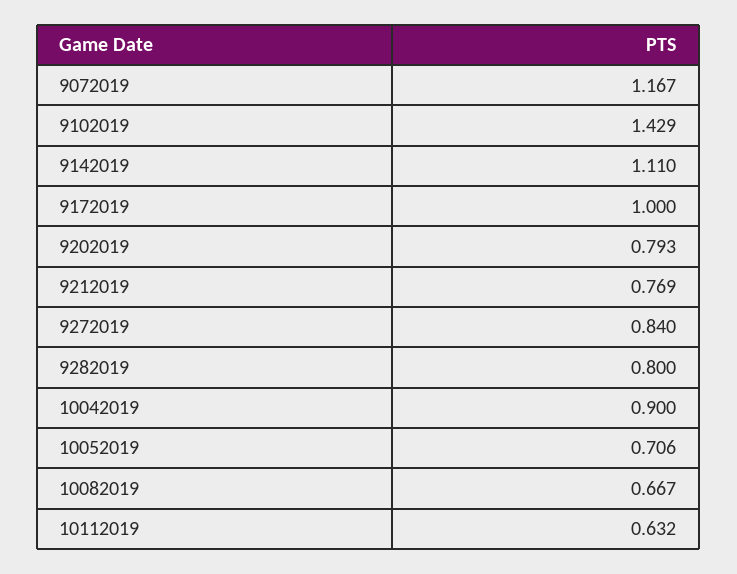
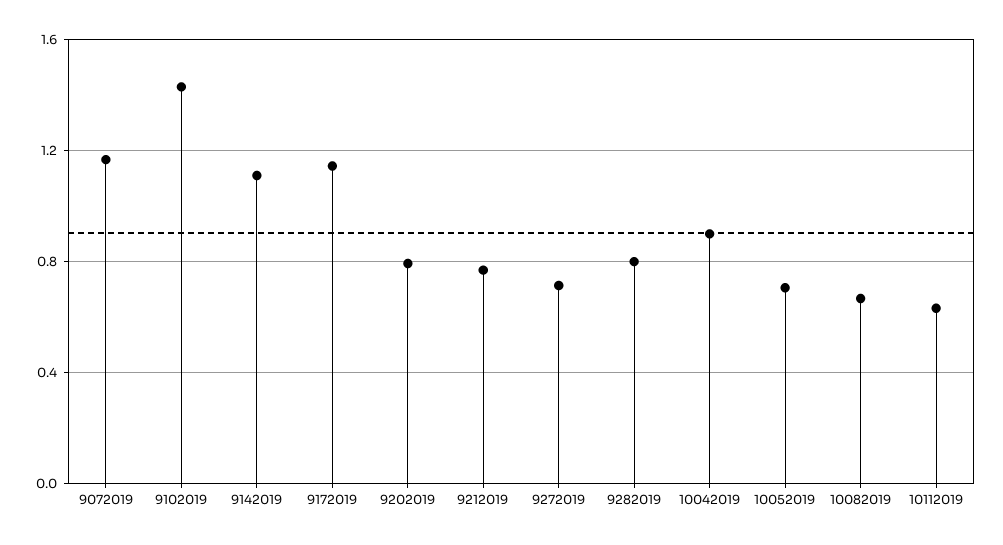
9172019: 1 -> 1.15
9272019: 0.84 -> 0.7

